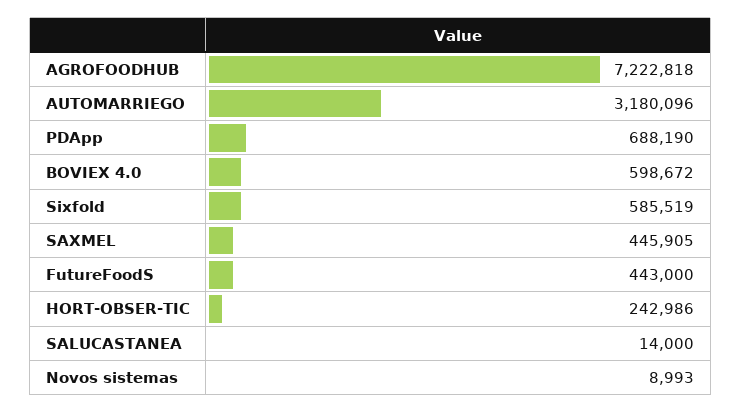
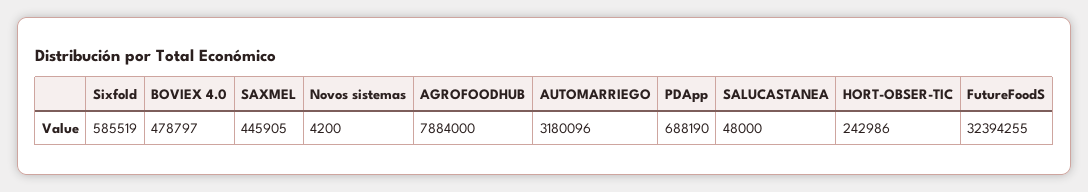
AGROFOODHUB: 7222818 -> 7884000
BOVIEX 4.0: 598672 -> 478797
FutureFoodS: 443000 -> 32394255
SALUCASTANEA: 14000 -> 48000
Novos sistemas: 8993 -> 4200

